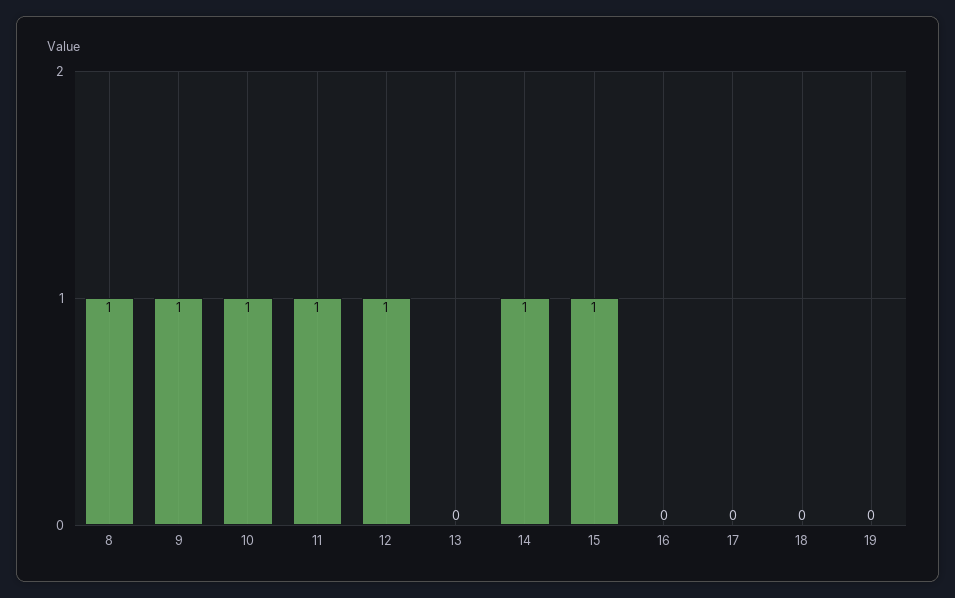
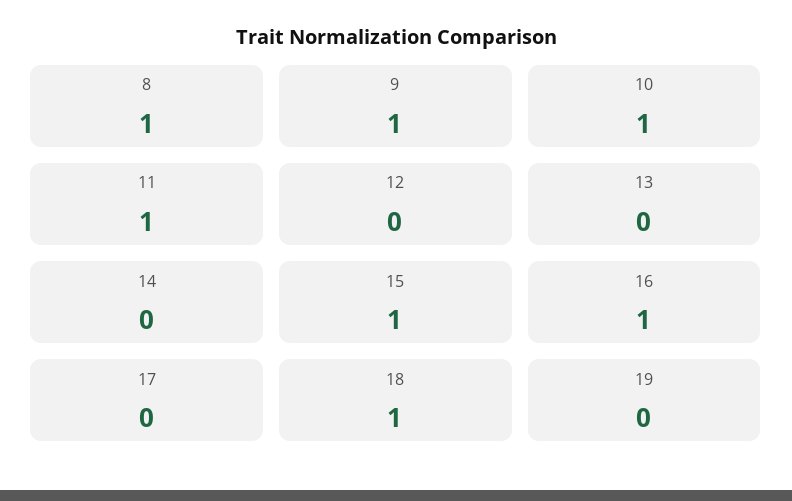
12: 1 -> 0
14: 1 -> 0
16: 0 -> 1
18: 0 -> 1

